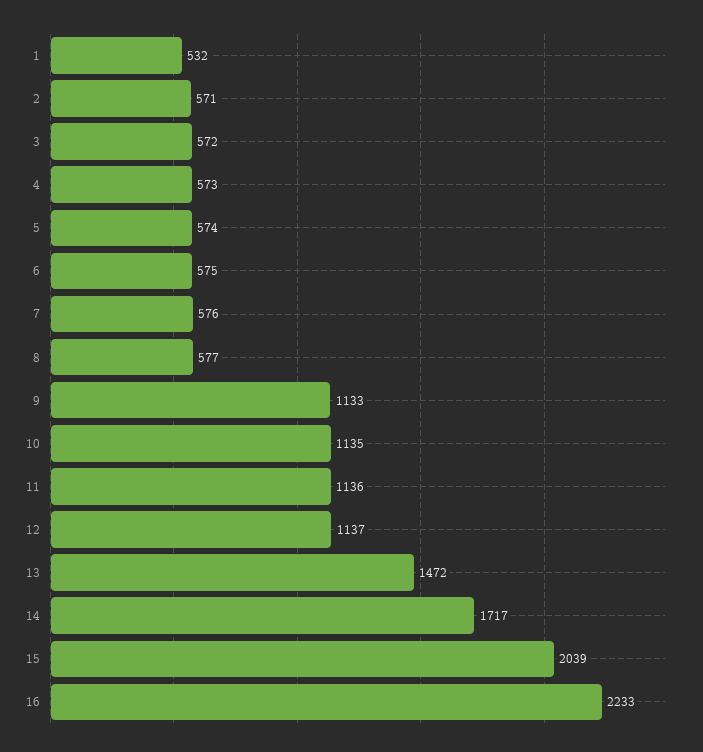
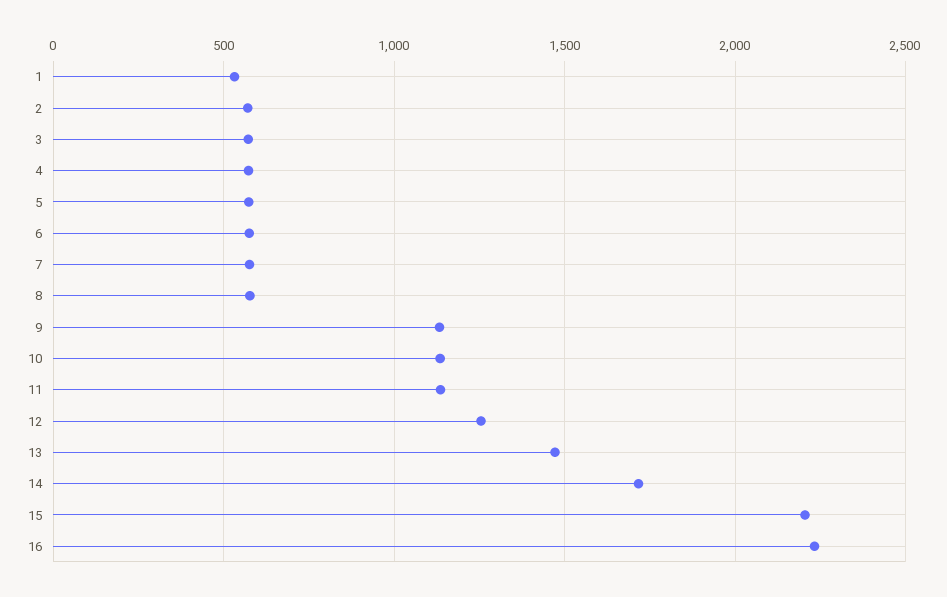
12: 1137 -> 1250
15: 2039 -> 2200

